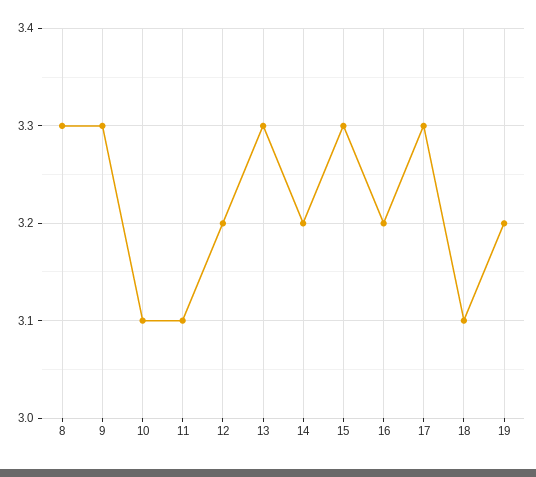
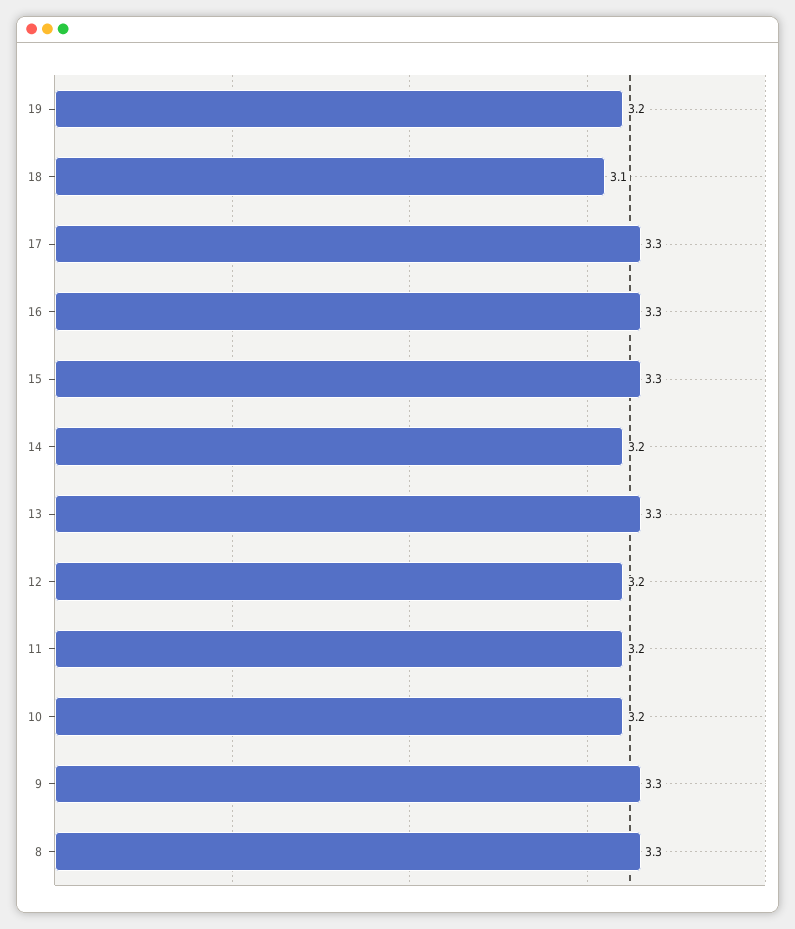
10: 3.1 -> 3.2
11: 3.1 -> 3.2
16: 3.2 -> 3.3

